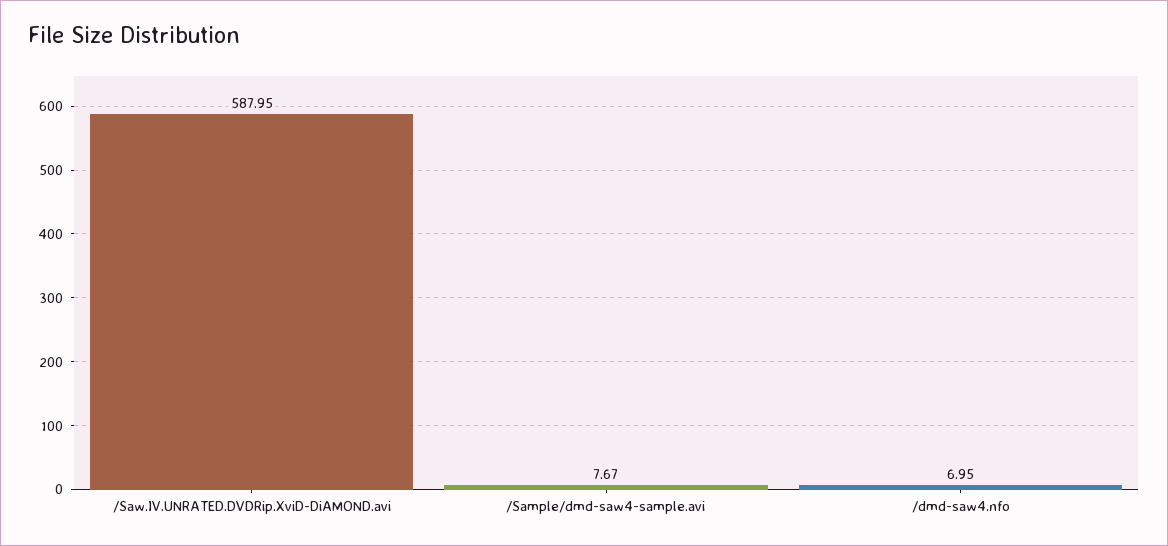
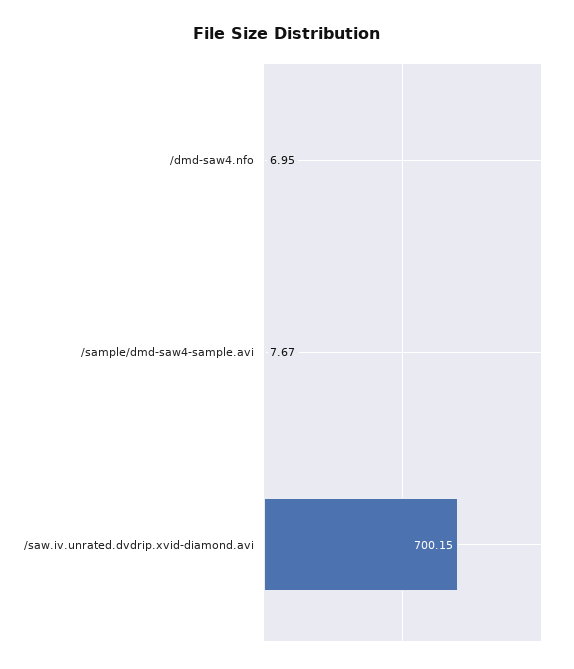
/Saw.IV.UNRATED.DVDRip.XviD-DiAMOND.avi: 587.95 -> 700.15

